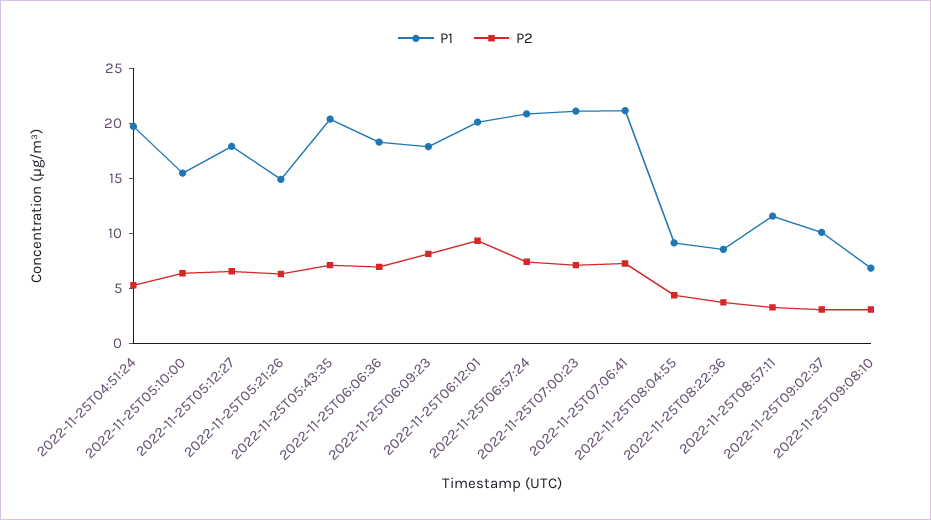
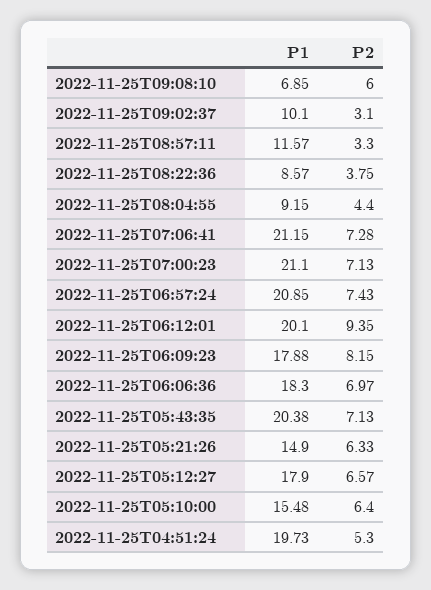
P2, 2022-11-25T09:08:10: 3 -> 6

